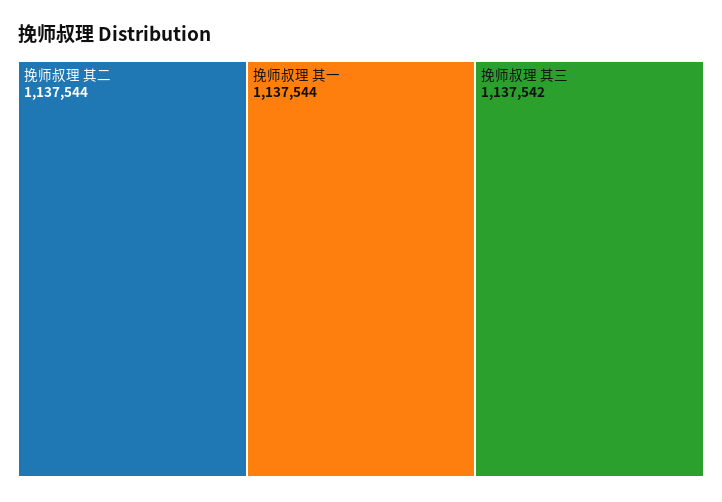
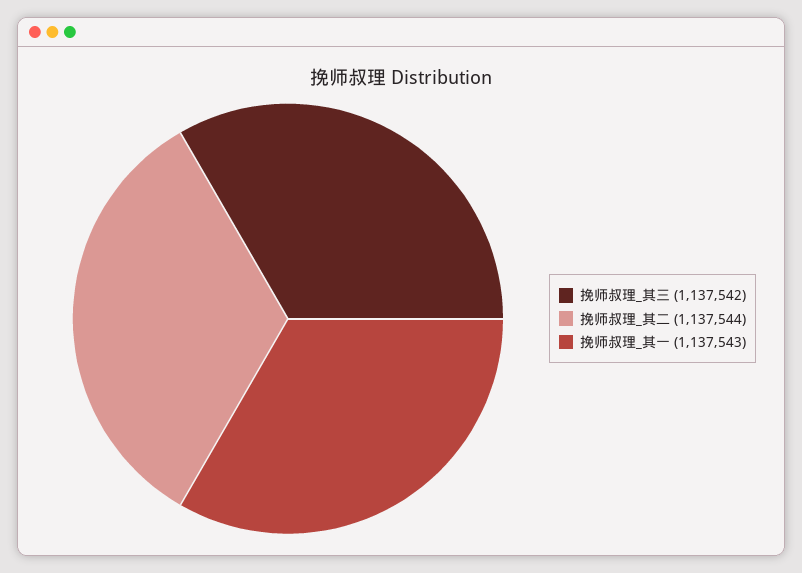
挽师叔理 其一: 1137544 -> 1137543

